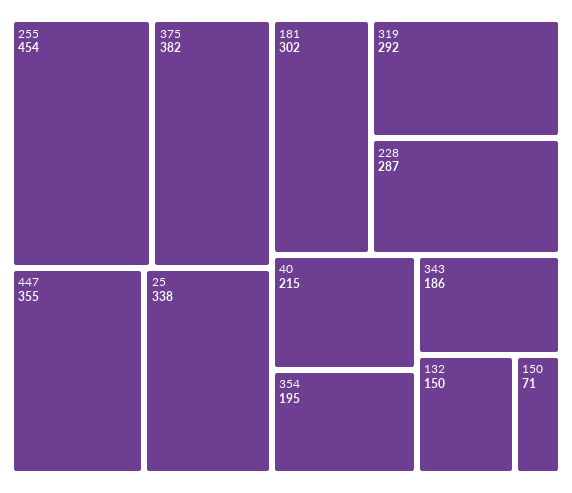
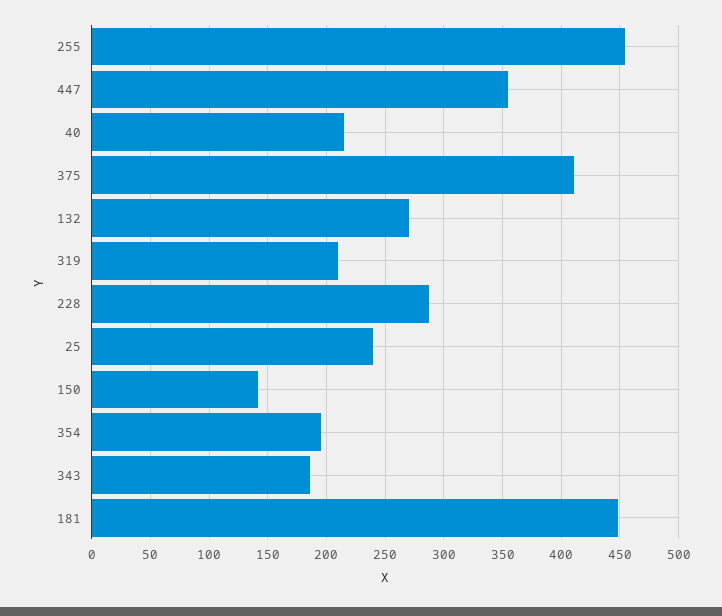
375: 382 -> 410
25: 338 -> 240
181: 302 -> 450
319: 292 -> 210
132: 150 -> 270
150: 71 -> 140

